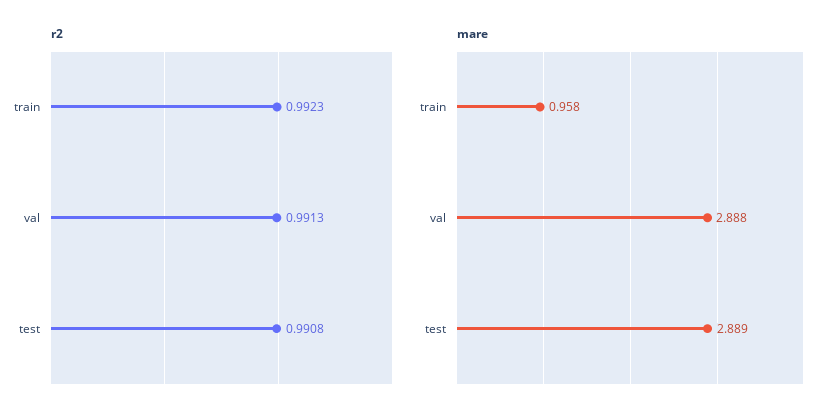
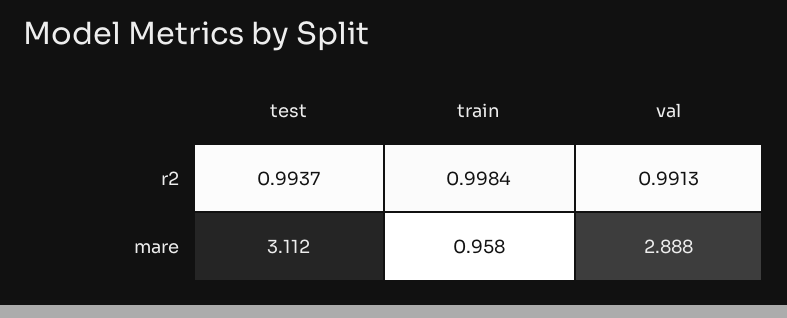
r2, train: 0.9923 -> 0.9984
r2, test: 0.9908 -> 0.9937
mare, test: 2.889 -> 3.112

